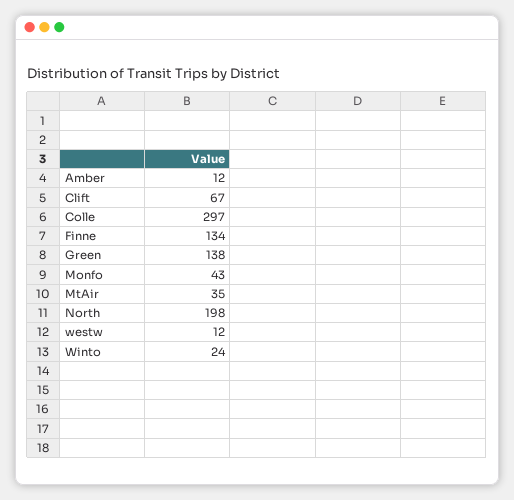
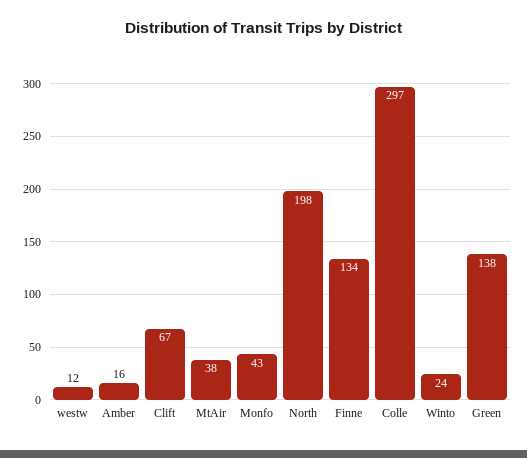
Amber: 12 -> 16
MtAir: 35 -> 38

